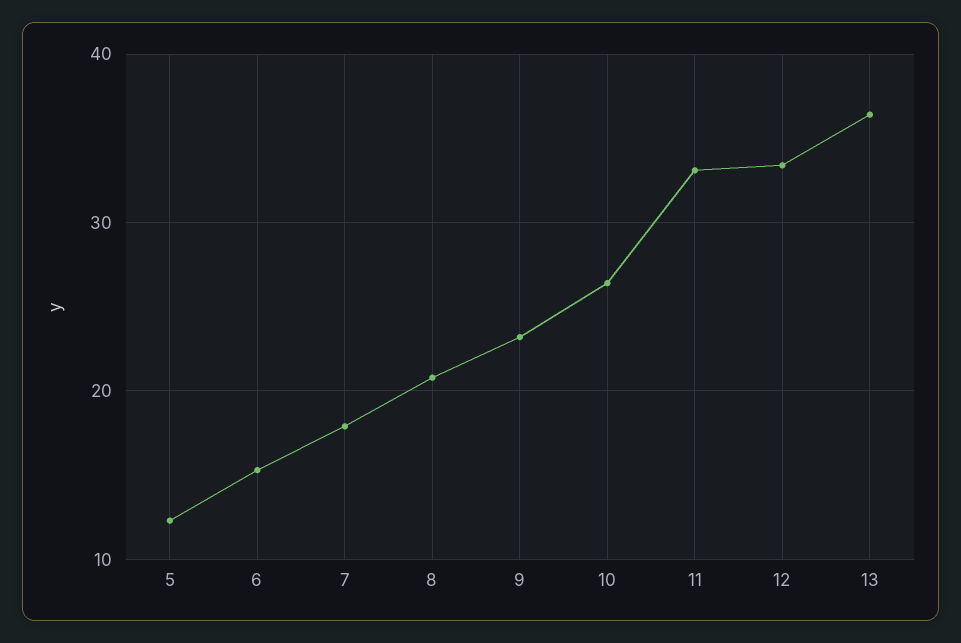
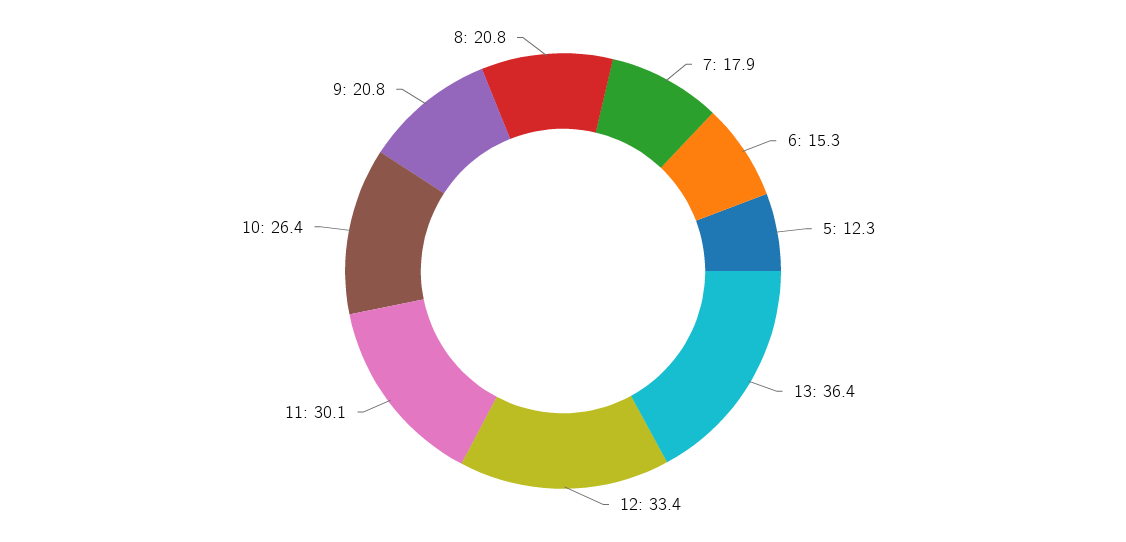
9: 23 -> 20.8
11: 33 -> 30.1

